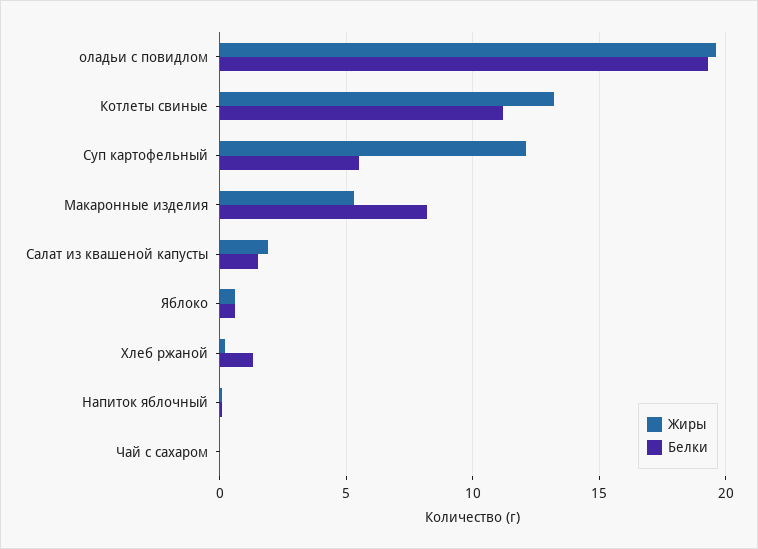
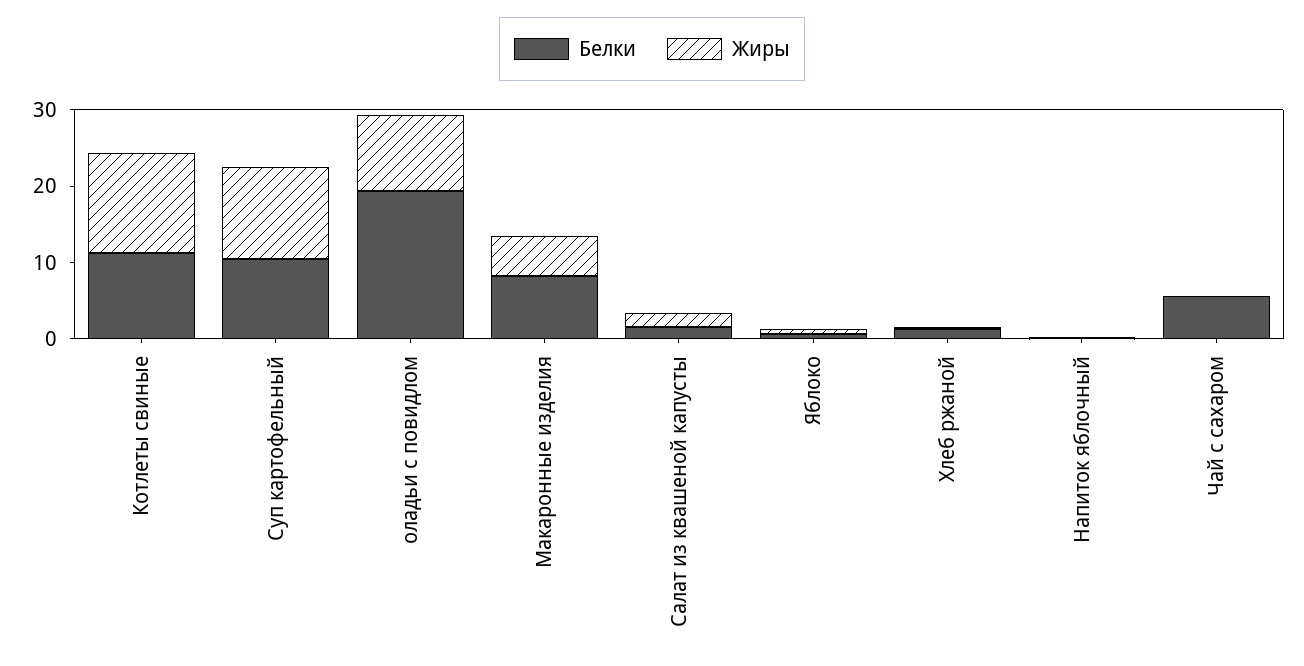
Жиры, оладьи с повидлом: 19.5 -> 10
Белки, Суп картофельный: 5.5 -> 10
Белки, Чай с сахаром: 0 -> 6

